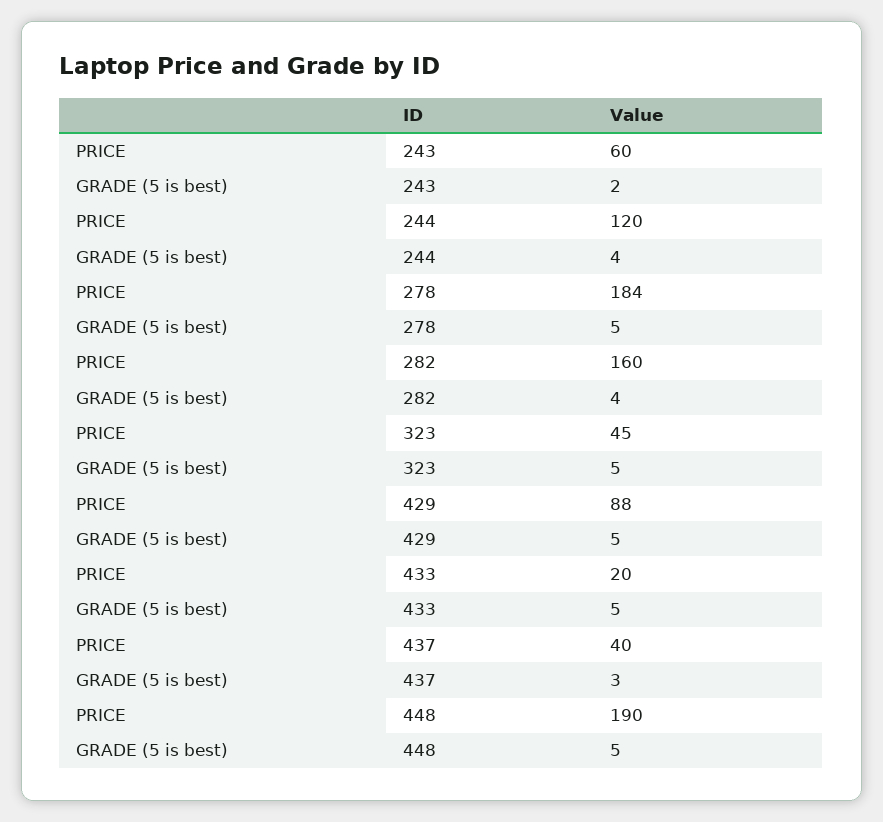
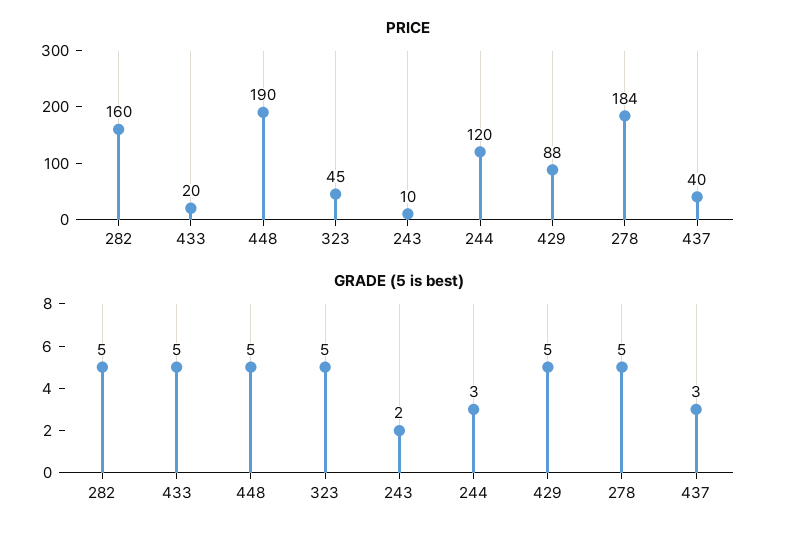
PRICE, 243: 60 -> 10
GRADE (5 is best), 244: 4 -> 3
GRADE (5 is best), 282: 4 -> 5

